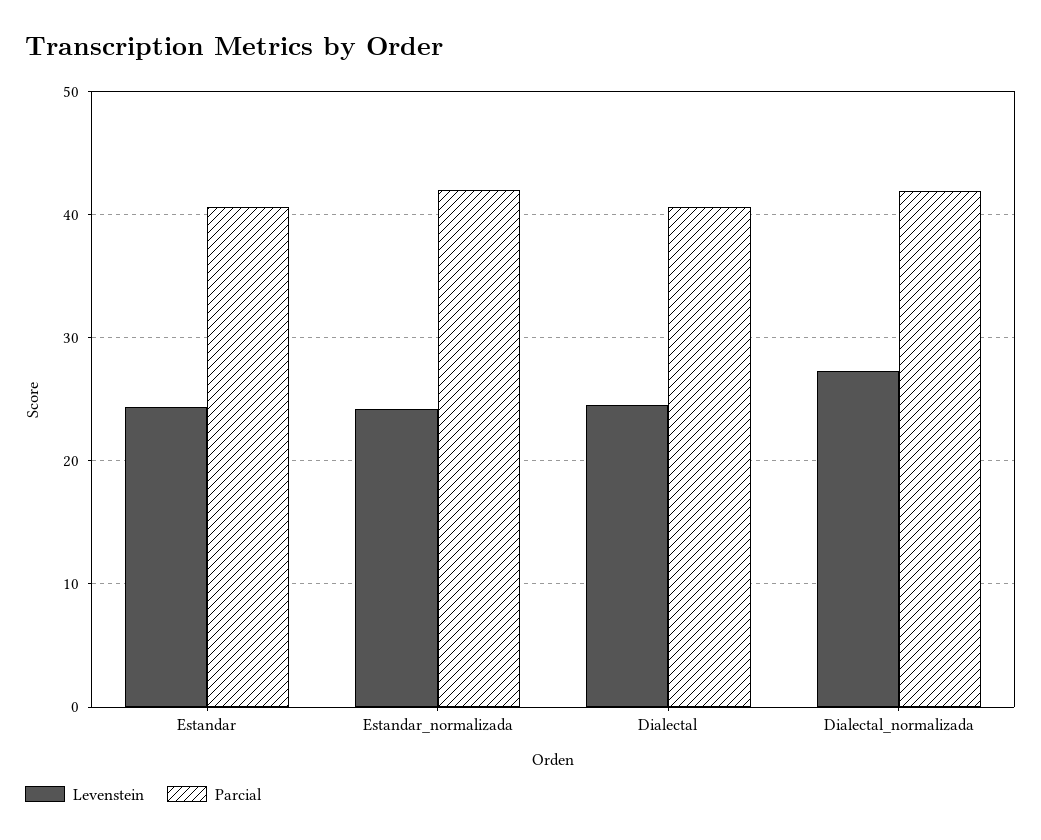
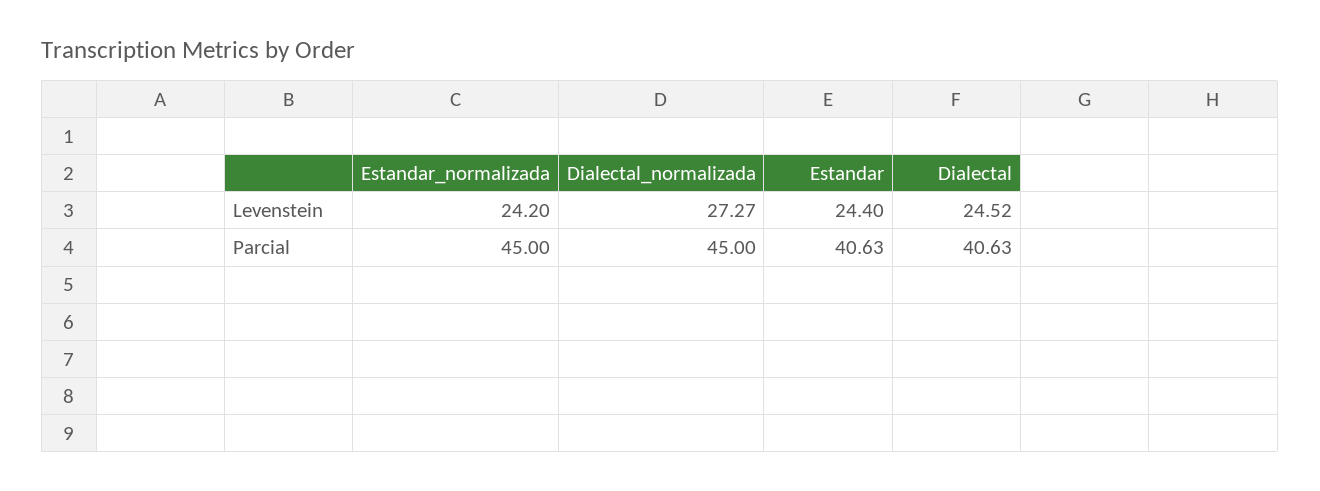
Parcial, Estandar_normalizada: 42 -> 45
Parcial, Dialectal_normalizada: 42 -> 45

